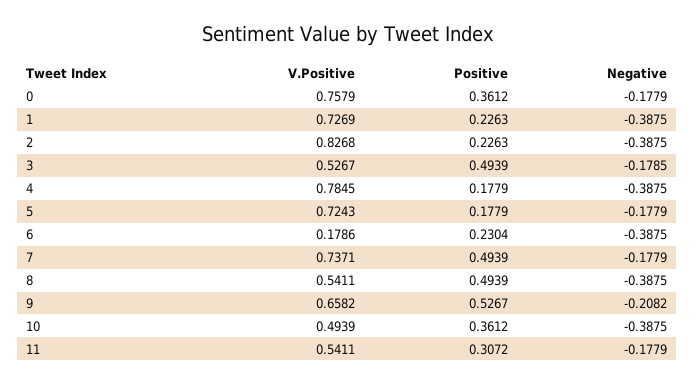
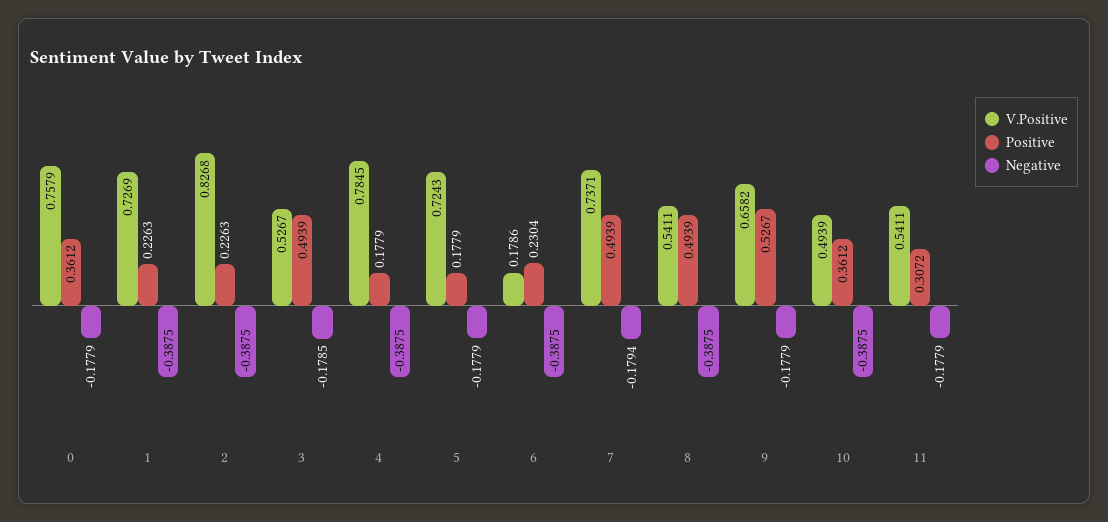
Negative, 7: -0.1779 -> -0.1794
Negative, 9: -0.2082 -> -0.1779

